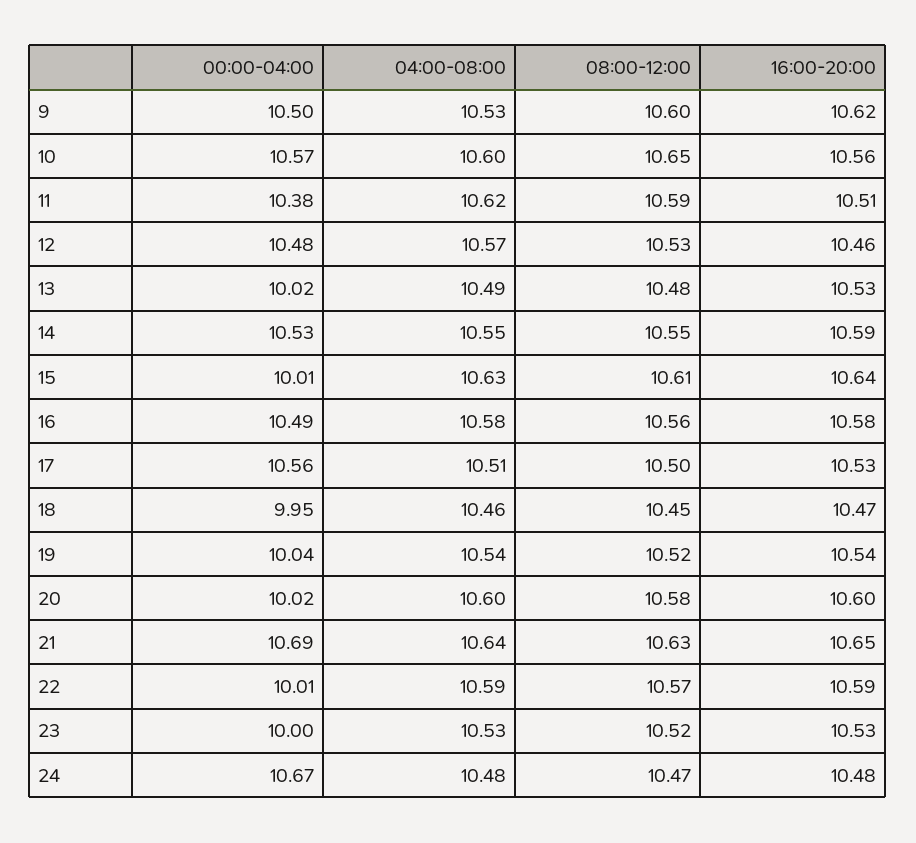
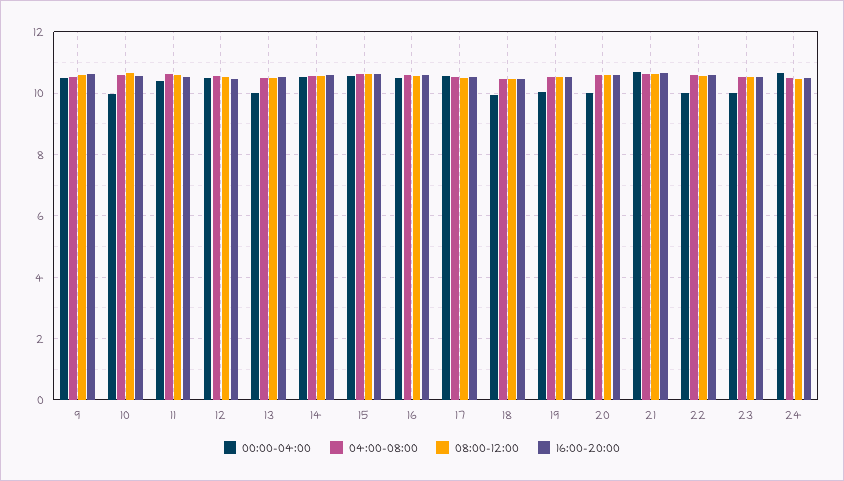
00:00-04:00, 10: 10.57 -> 10
00:00-04:00, 15: 10.01 -> 10.6

